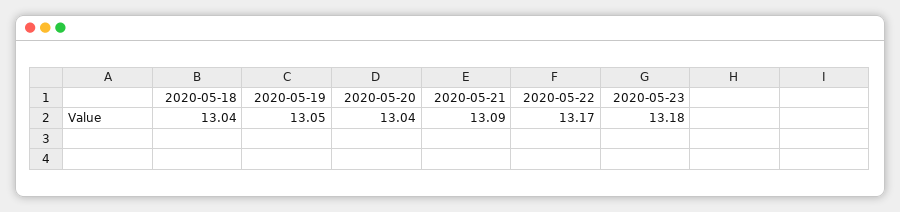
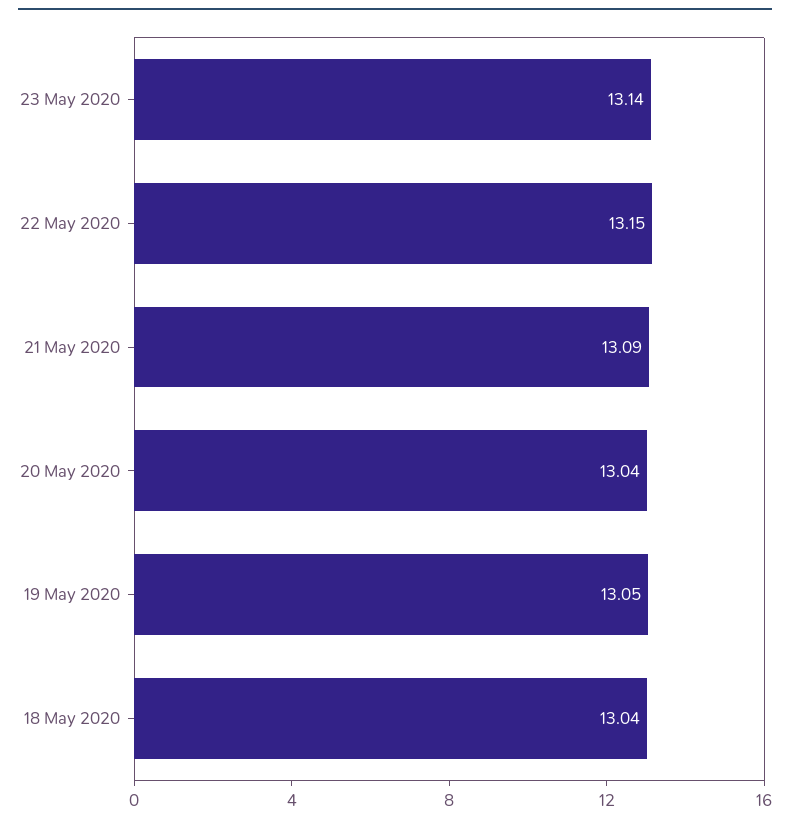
2020-05-22: 13.17 -> 13.15
2020-05-23: 13.18 -> 13.14

